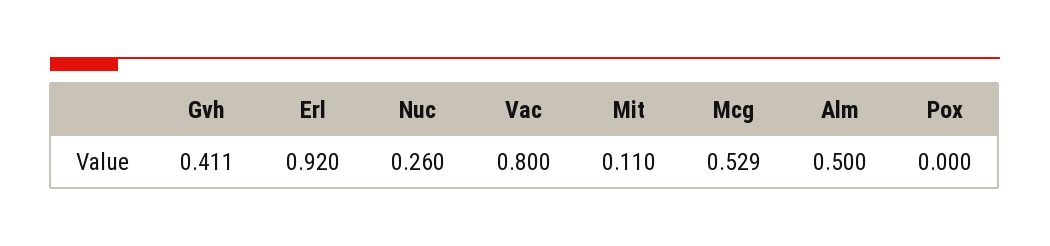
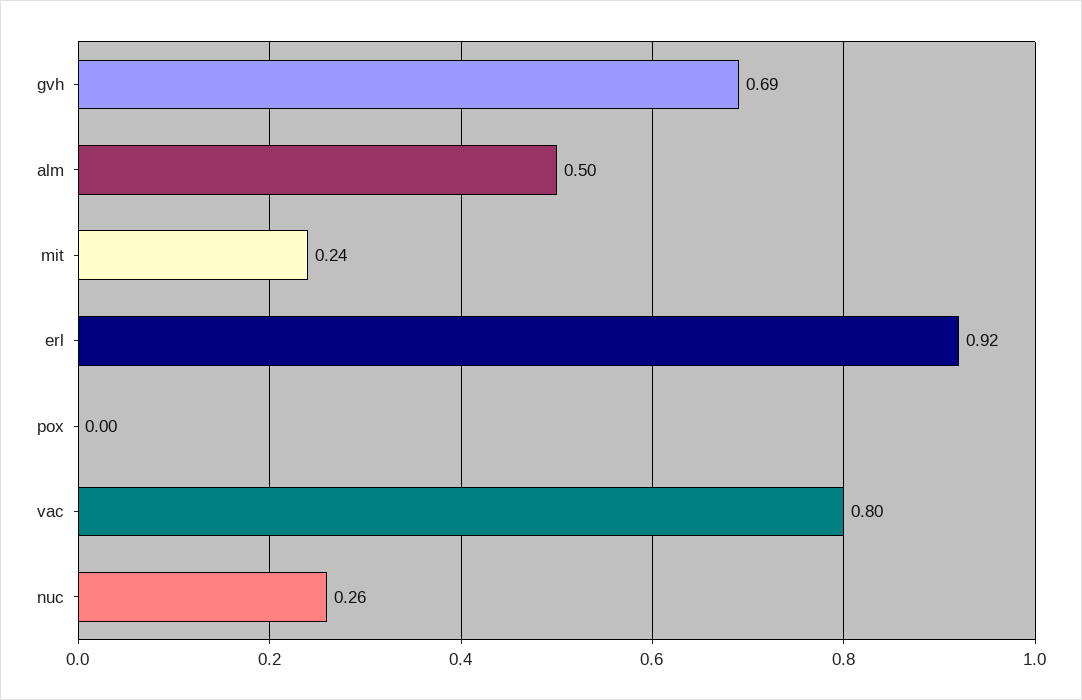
Gvh: 0.411 -> 0.69
Mit: 0.11 -> 0.24
Mcg: 0.529 -> none

